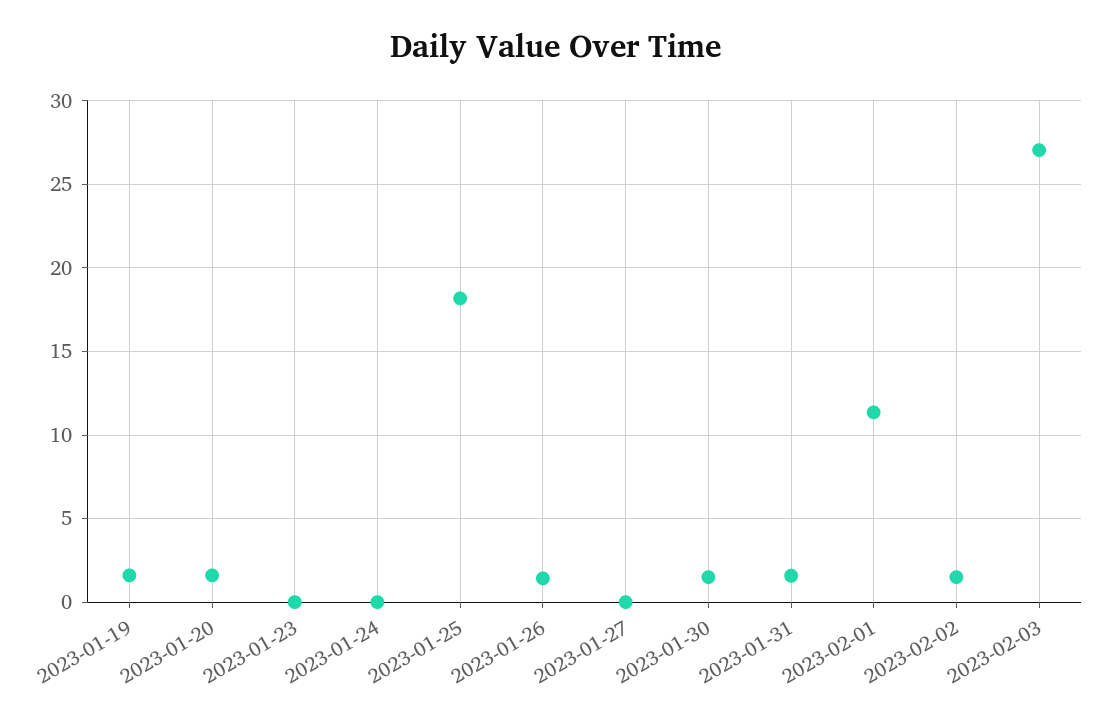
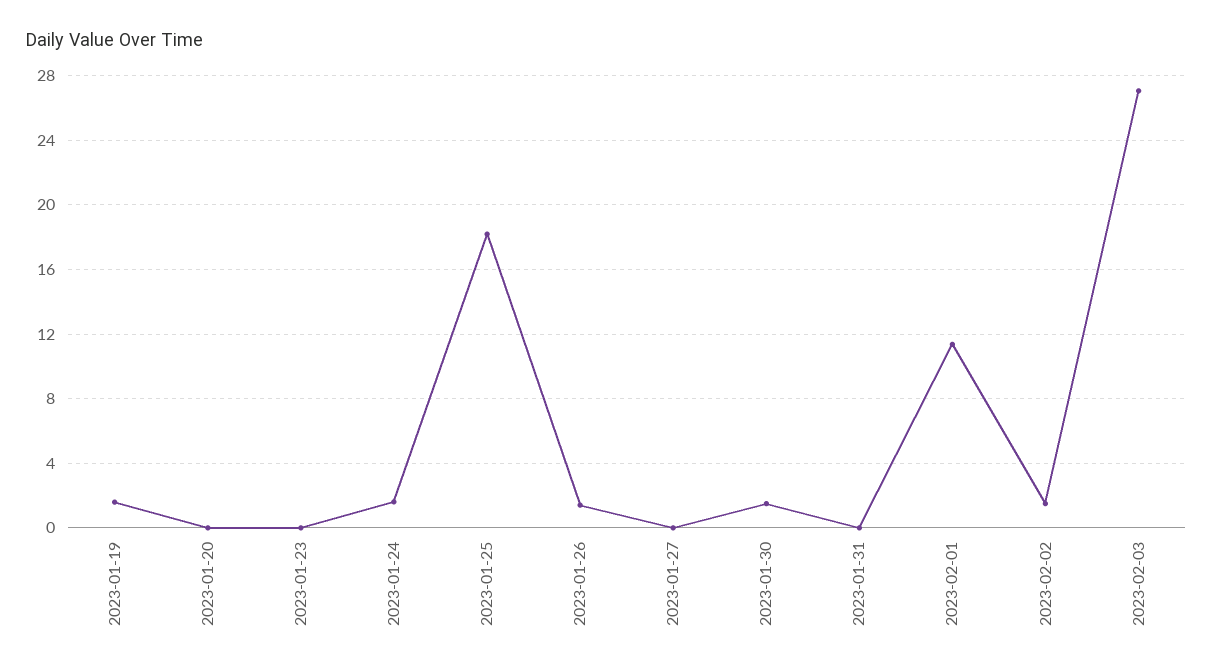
2023-01-20: 1.5 -> 0
2023-01-24: 0 -> 1.5
2023-01-31: 1.5 -> 0

